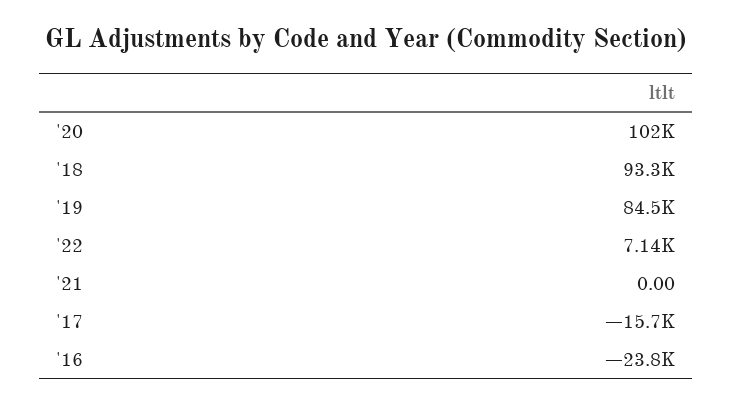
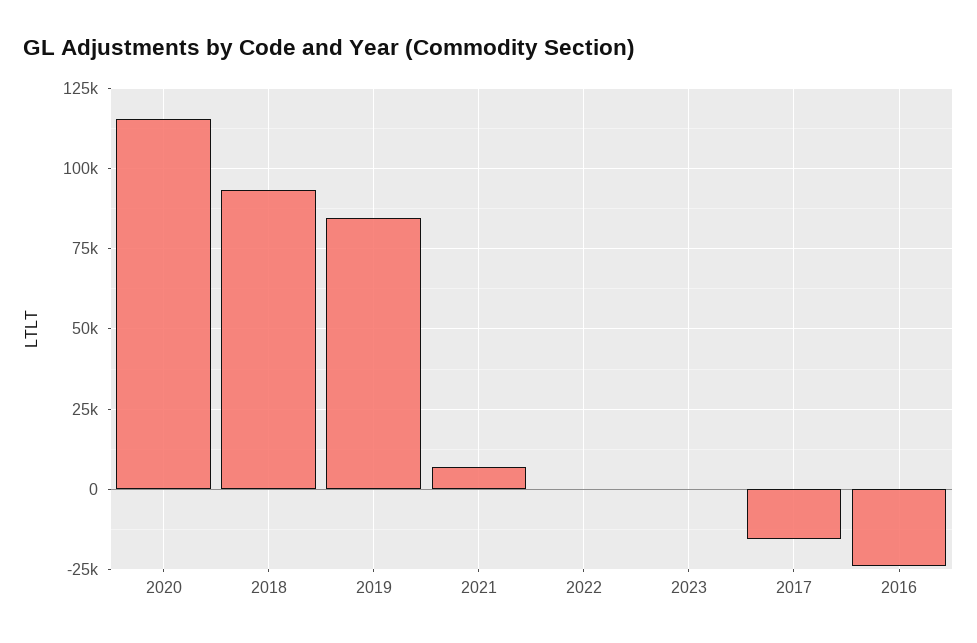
'20: 102000 -> 115000
'22: 7140 -> 0
'21: 0 -> 7500
2023: none -> 0

